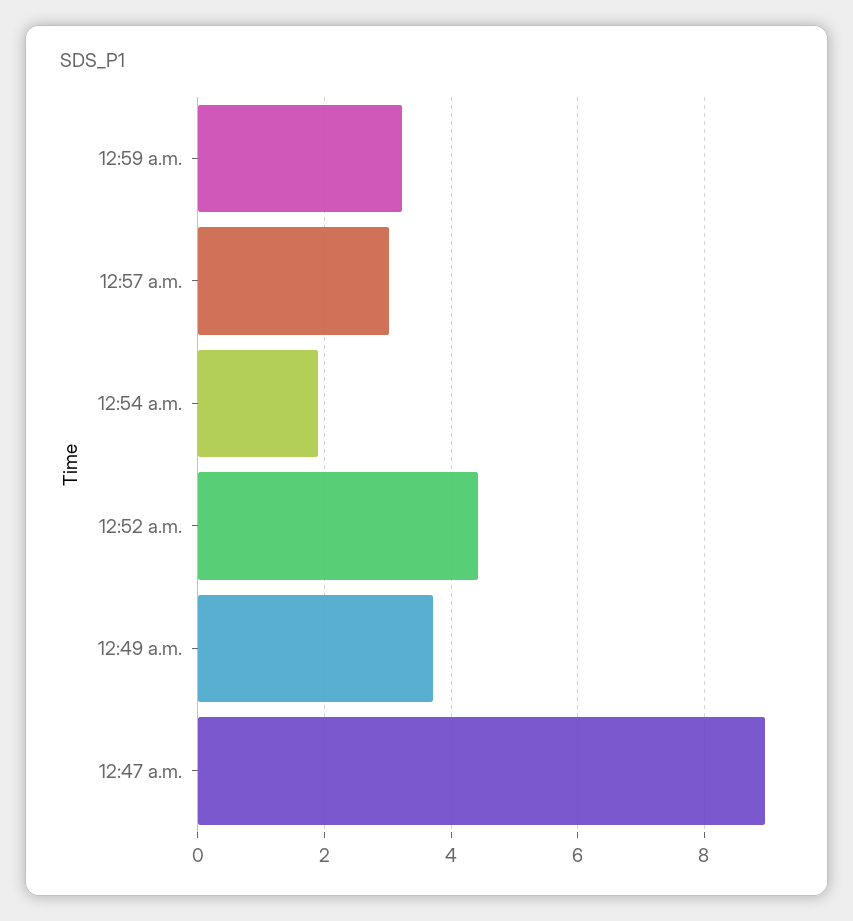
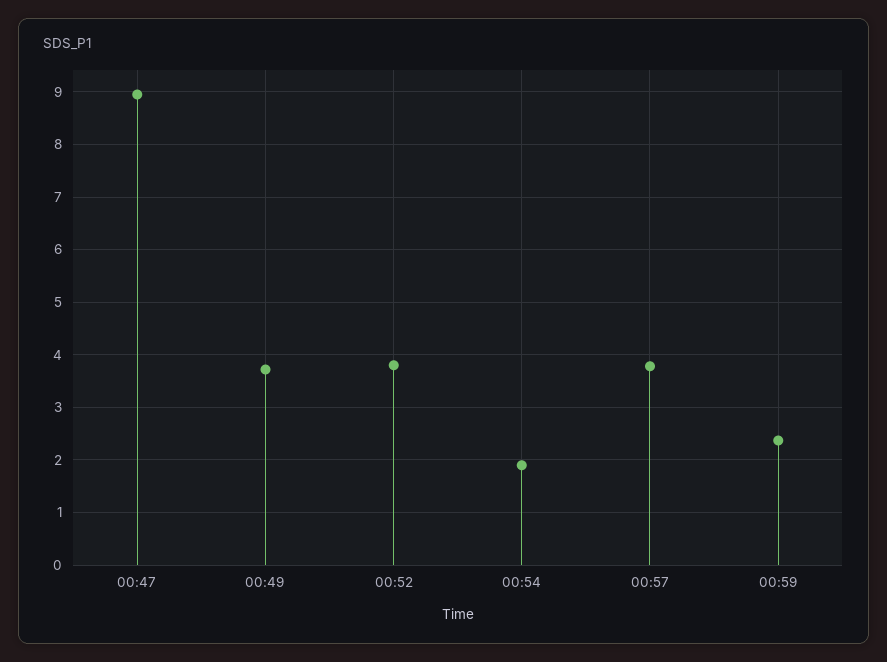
12:59 a.m.: 3.2 -> 2.4
12:57 a.m.: 3 -> 3.8
12:52 a.m.: 4.4 -> 3.8

